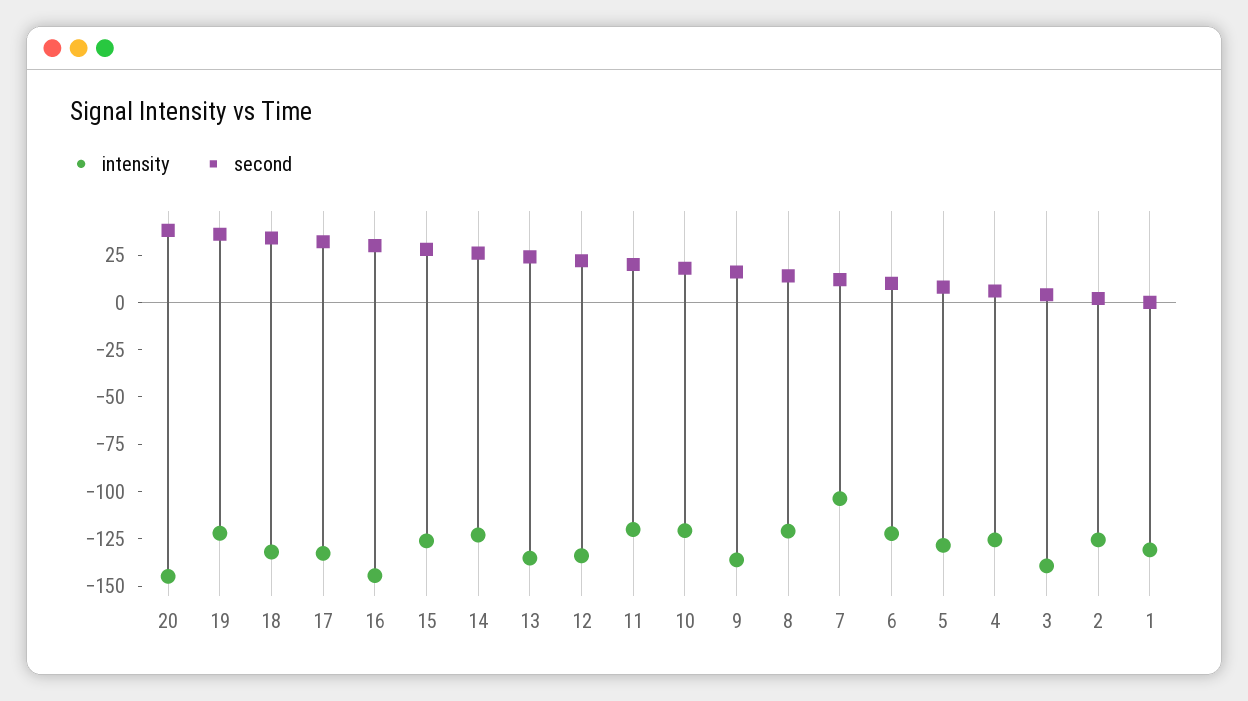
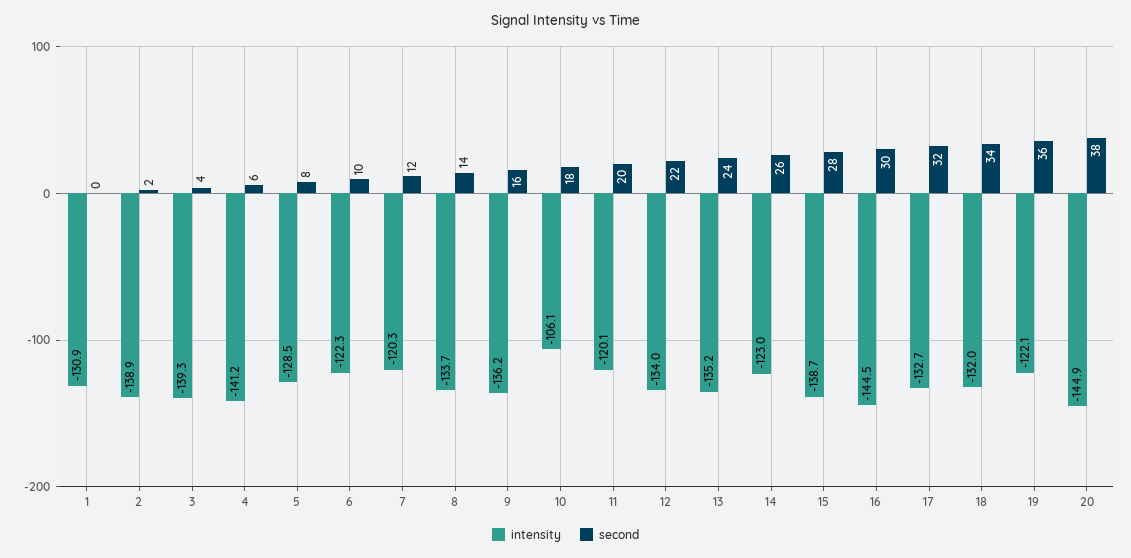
intensity, 15: -125 -> -138.7
intensity, 10: -120 -> -106.1
intensity, 8: -120 -> -133.7
intensity, 7: -105 -> -120.3
intensity, 4: -125 -> -141.2
intensity, 2: -125 -> -138.9

